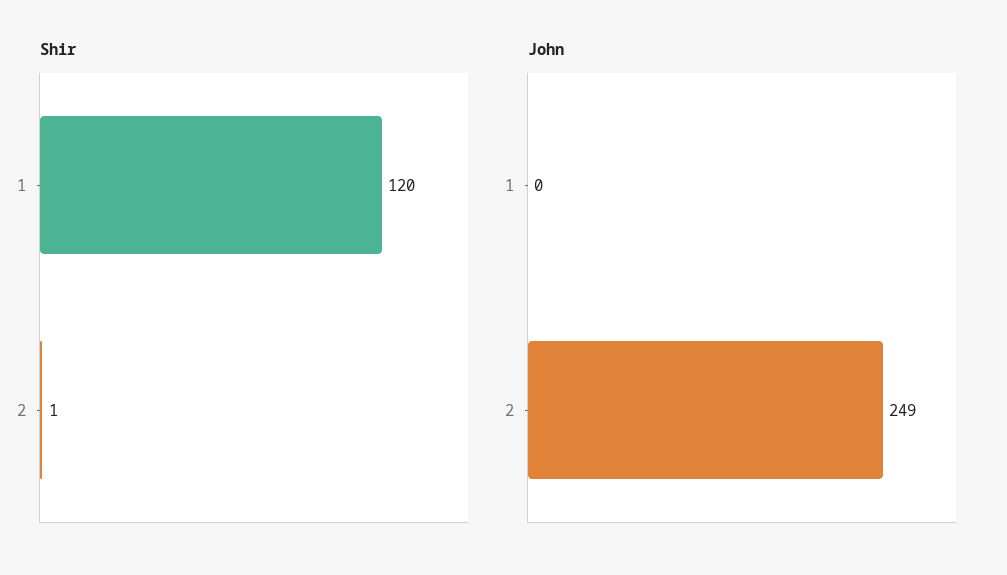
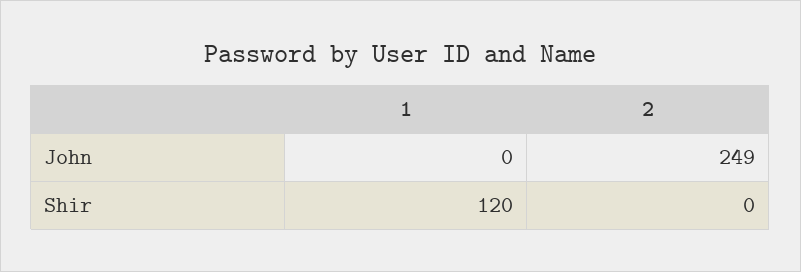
Shir, 2: 1 -> 0

